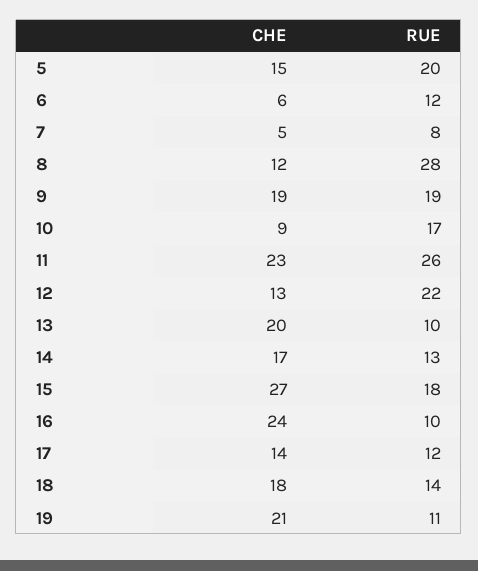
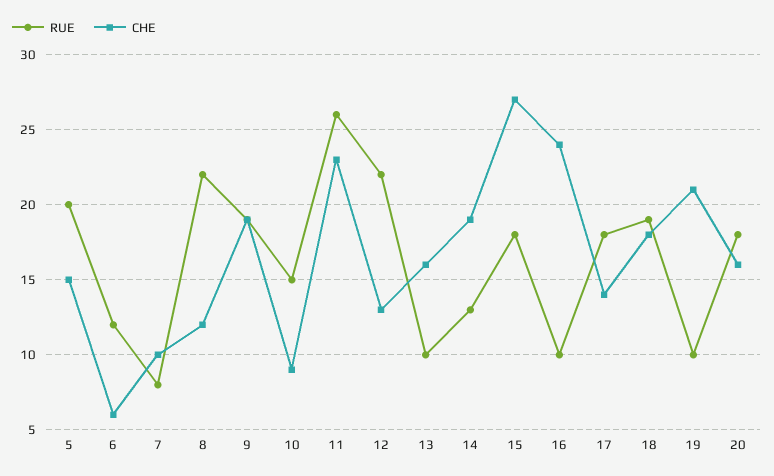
CHE, 7: 5 -> 10
RUE, 8: 28 -> 22
RUE, 10: 17 -> 15
CHE, 13: 20 -> 16
CHE, 14: 17 -> 19
RUE, 17: 12 -> 18
RUE, 18: 14 -> 19
RUE, 19: 11 -> 10
RUE, 20: none -> 18
CHE, 20: none -> 16

